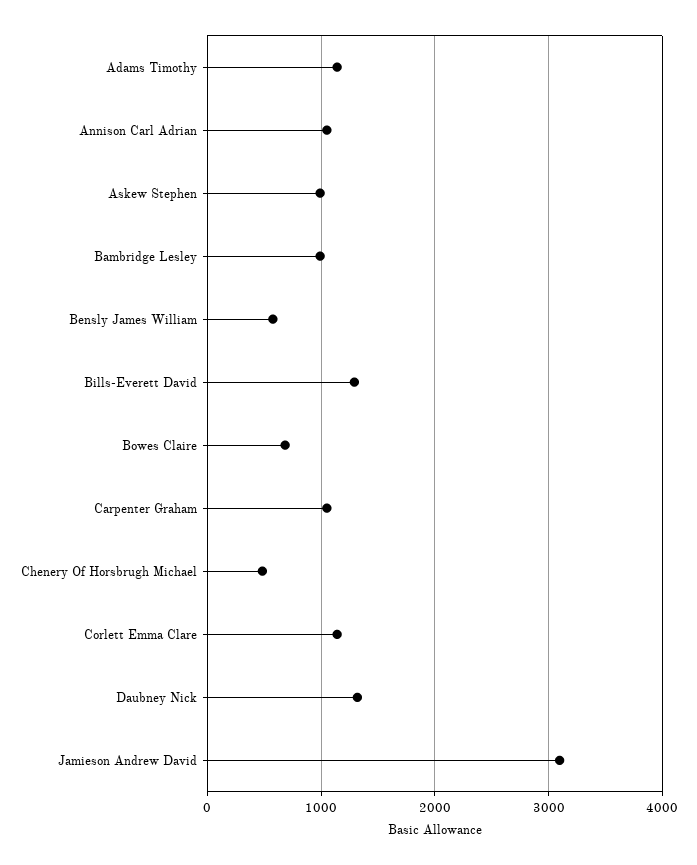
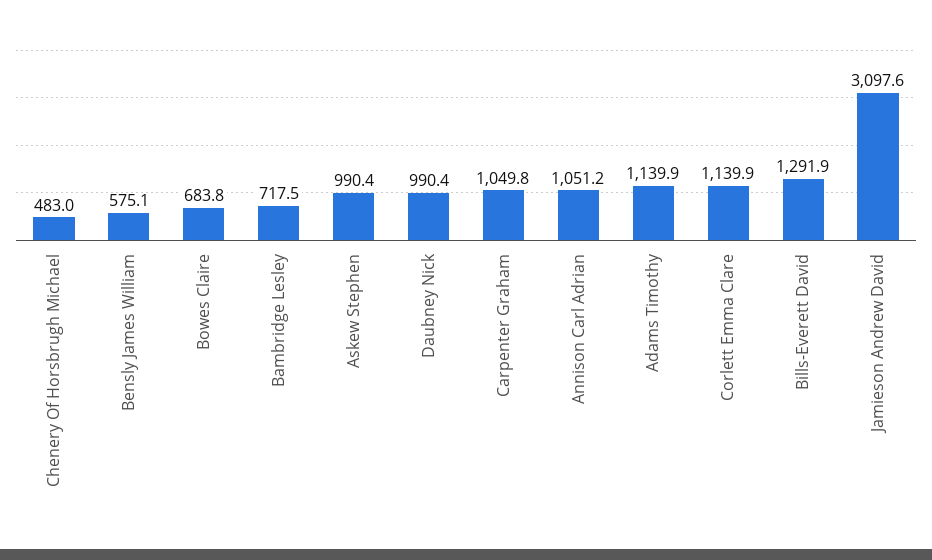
Bambridge Lesley: 1000 -> 717.5
Daubney Nick: 1300 -> 990.4

